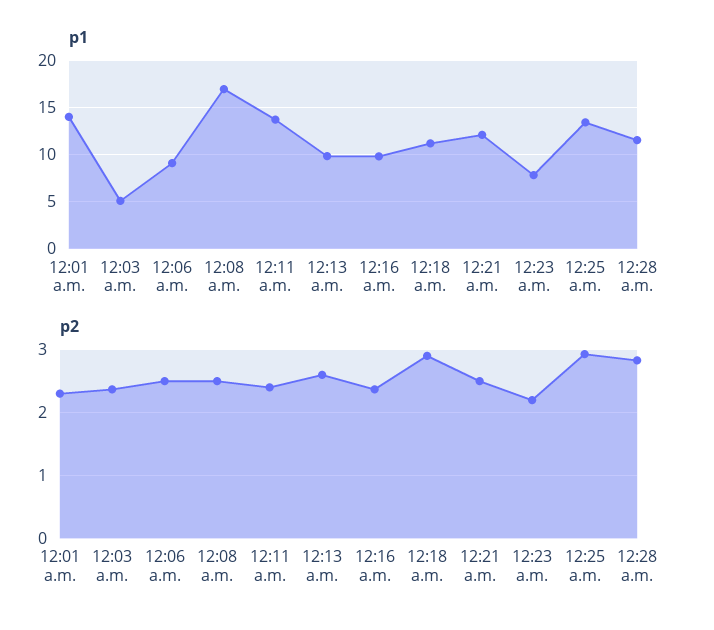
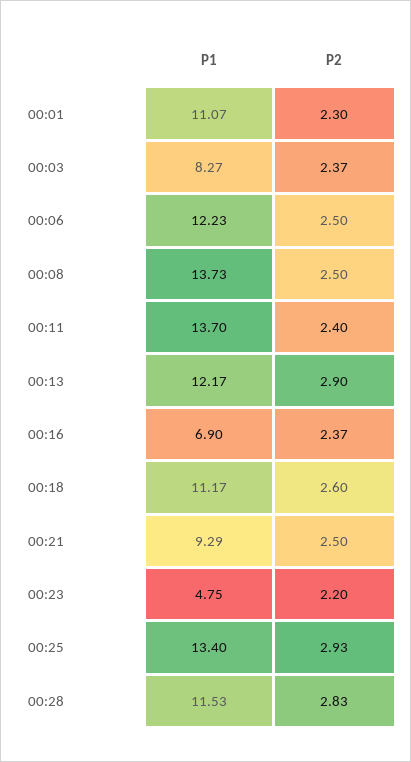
p1, 12:01 a.m.: 14 -> 11.07
p1, 12:03 a.m.: 5 -> 8.27
p1, 12:06 a.m.: 9 -> 12.23
p1, 12:08 a.m.: 17 -> 13.73
p1, 12:13 a.m.: 10 -> 12.17
p1, 12:16 a.m.: 10 -> 6.9
p1, 12:21 a.m.: 12 -> 9.29
p1, 12:23 a.m.: 8 -> 4.75
p2, 12:13 a.m.: 2.6 -> 2.9
p2, 12:18 a.m.: 2.9 -> 2.6

